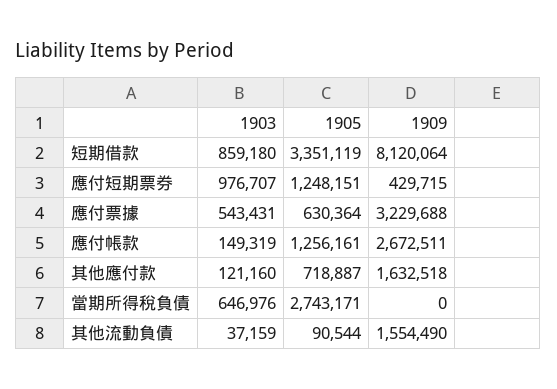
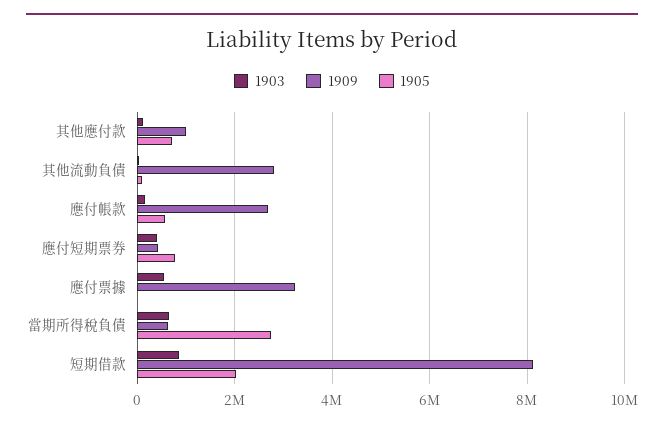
1905, 短期借款: 3351119 -> 2000000
1903, 應付短期票券: 976707 -> 400000
1905, 應付短期票券: 1248151 -> 800000
1905, 應付票據: 630364 -> 0
1905, 應付帳款: 1256161 -> 600000
1909, 其他應付款: 1632518 -> 1000000
1909, 當期所得稅負債: 0 -> 600000
1909, 其他流動負債: 1554490 -> 2800000

